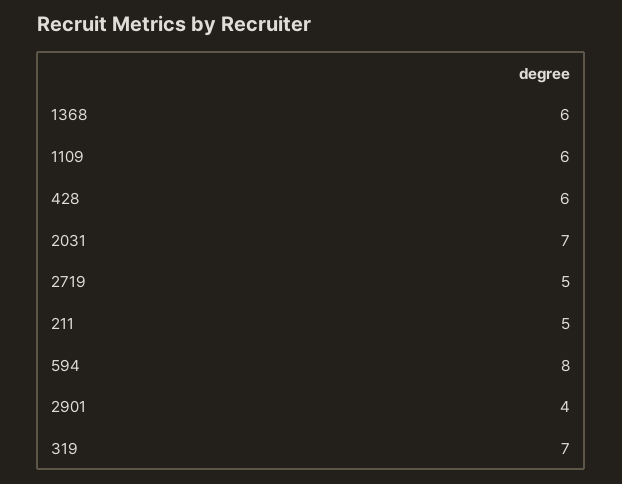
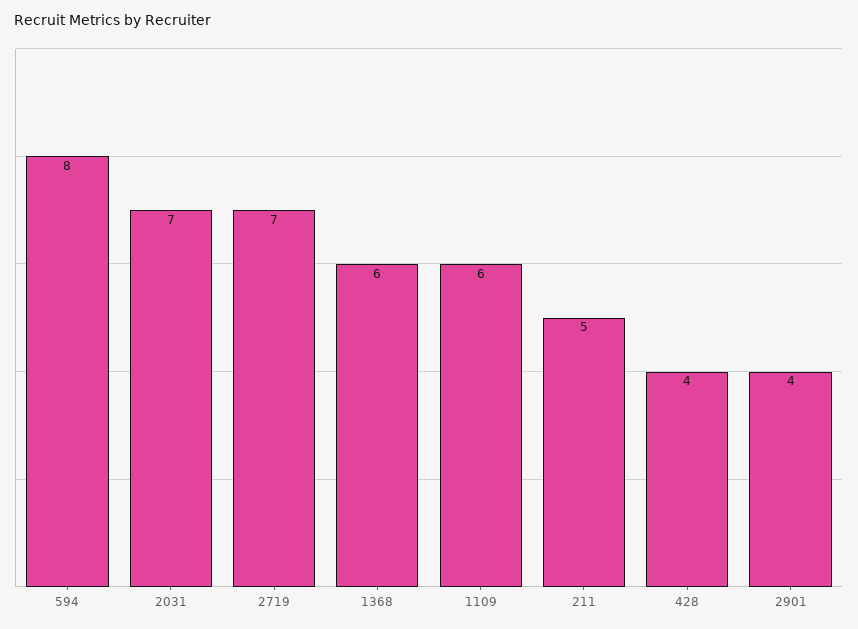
428: 6 -> 4
2719: 5 -> 7
319: 7 -> none

